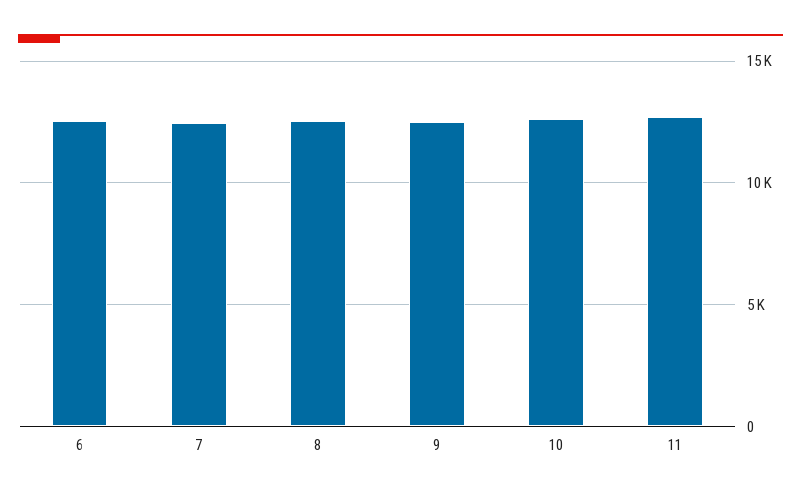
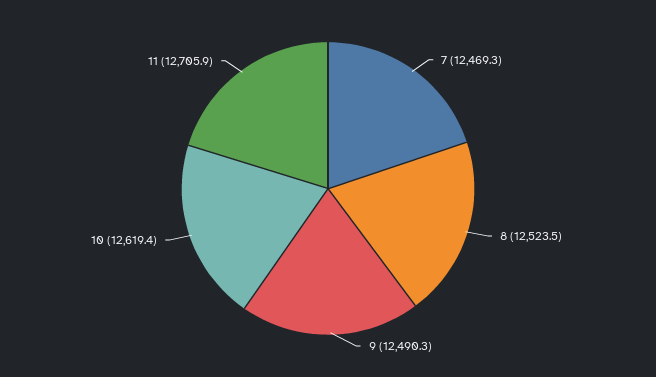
6: 12500 -> none

